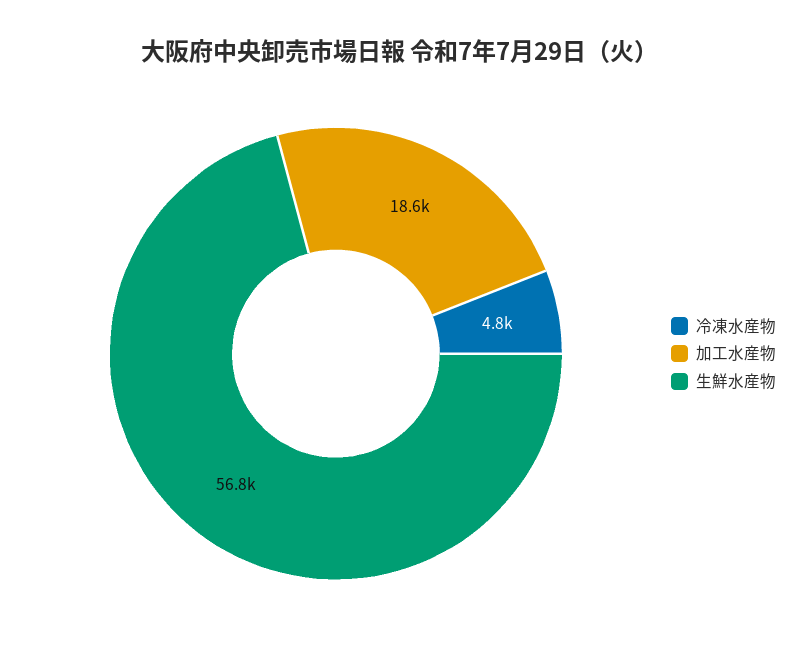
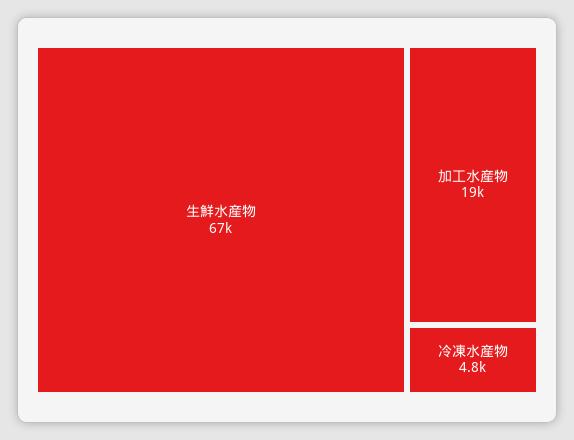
生鮮水産物: 56800 -> 67000

